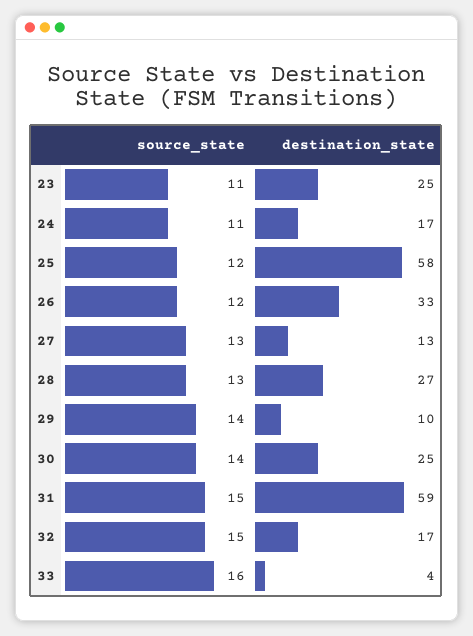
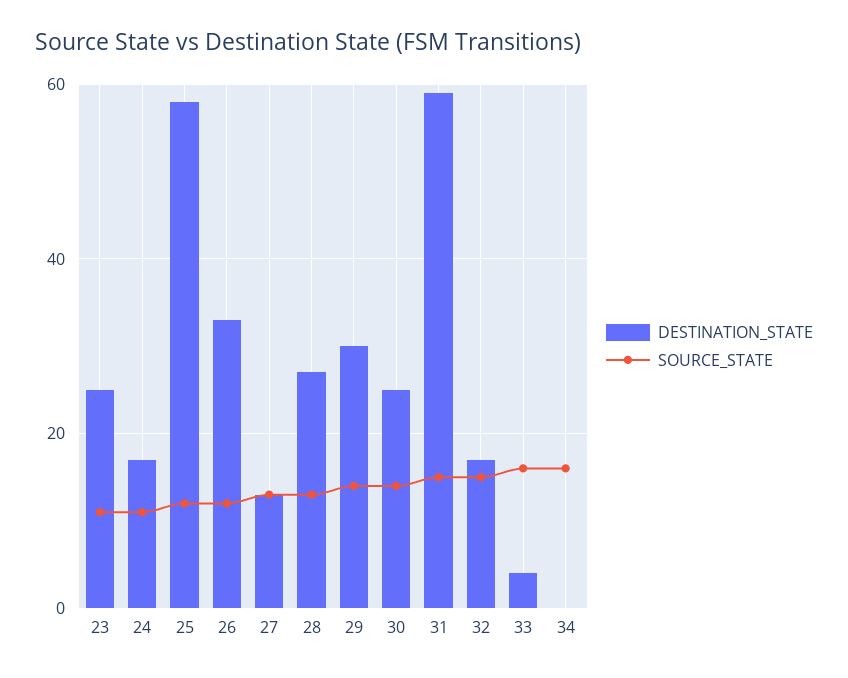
destination_state, 29: 10 -> 30
destination_state, 34: none -> 0
source_state, 34: none -> 15

